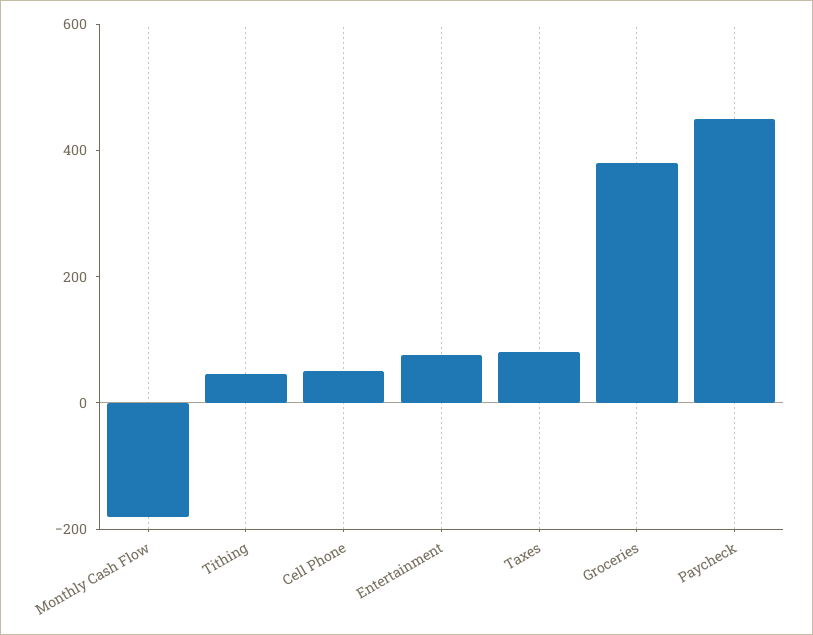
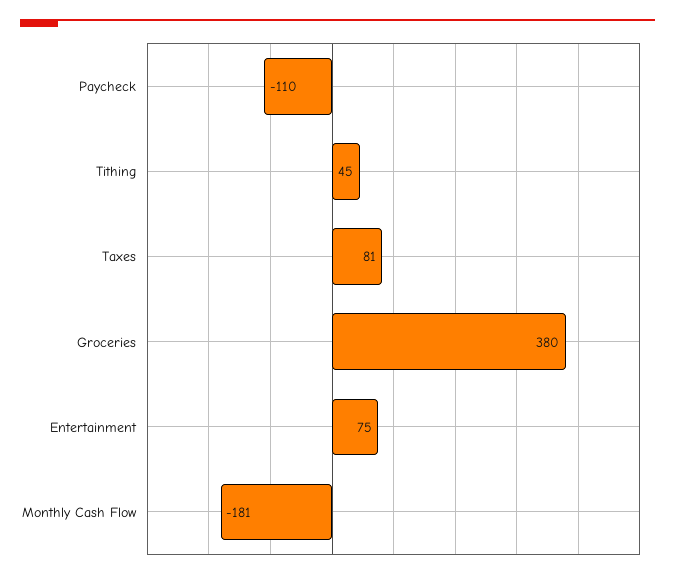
Cell Phone: 50 -> none
Paycheck: 450 -> -110

